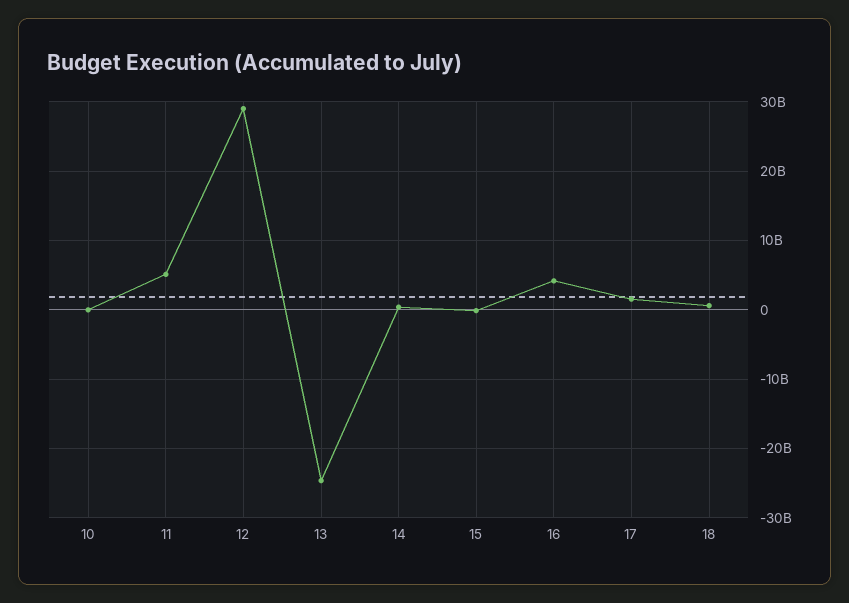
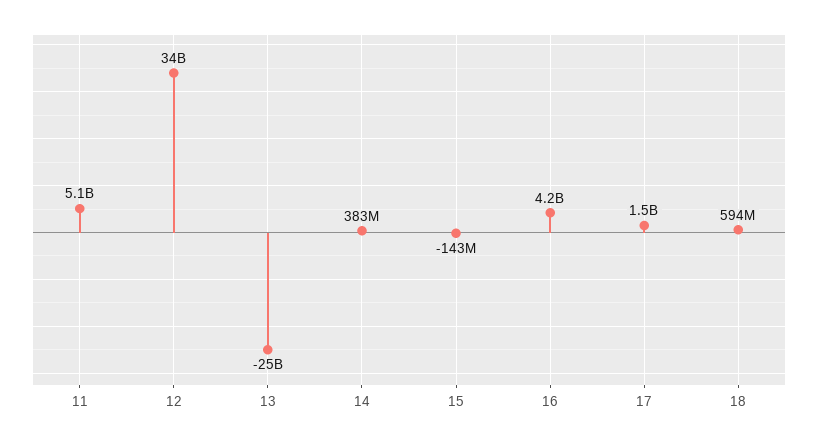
10: 0 -> none
12: 29000000000 -> 34000000000

